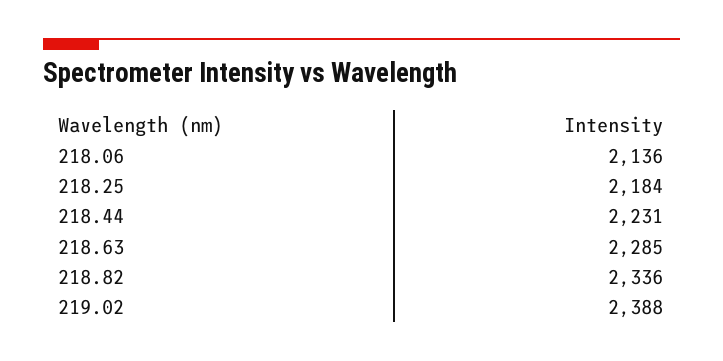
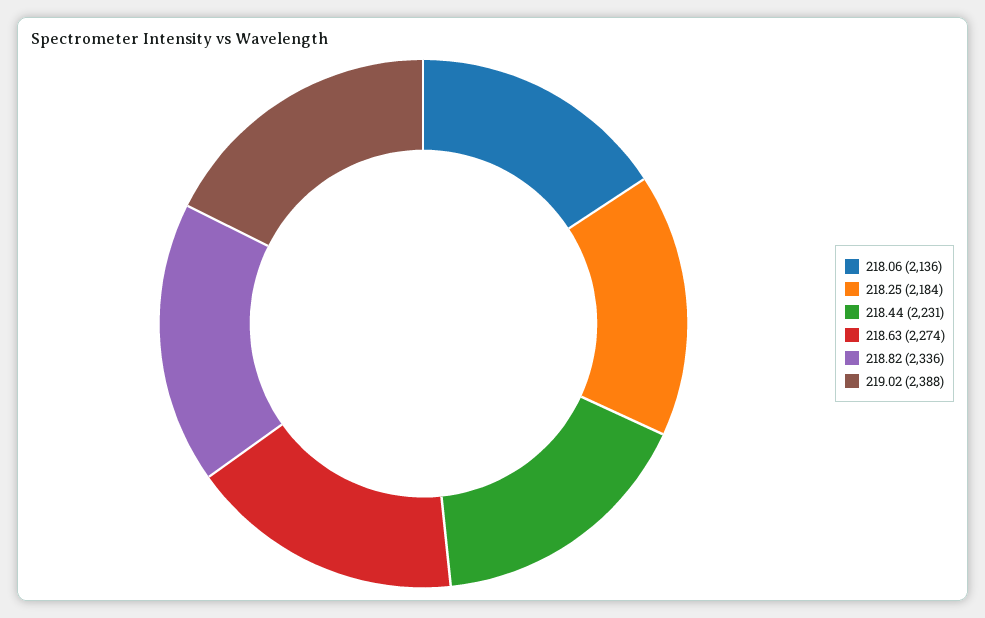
218.63: 2285 -> 2274

